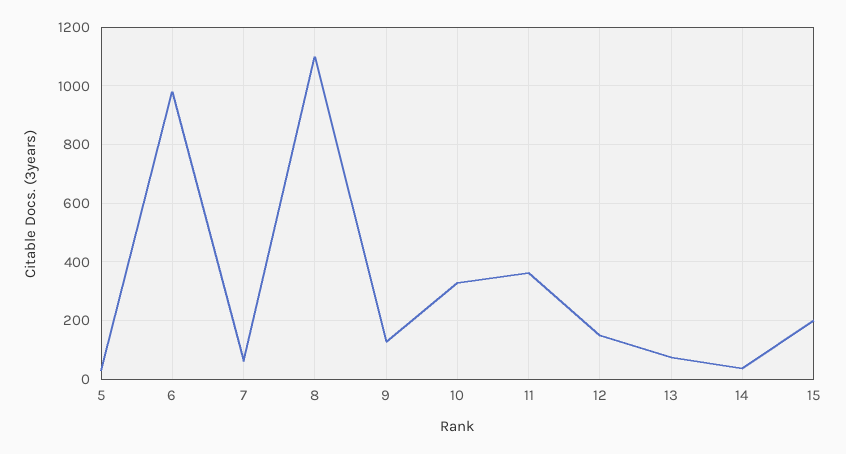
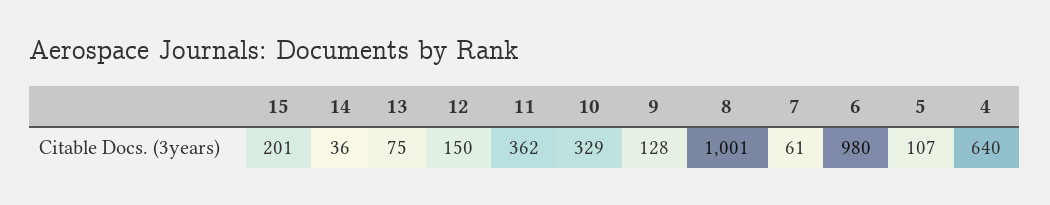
5: 25 -> 107
8: 1100 -> 1001
4: none -> 640

